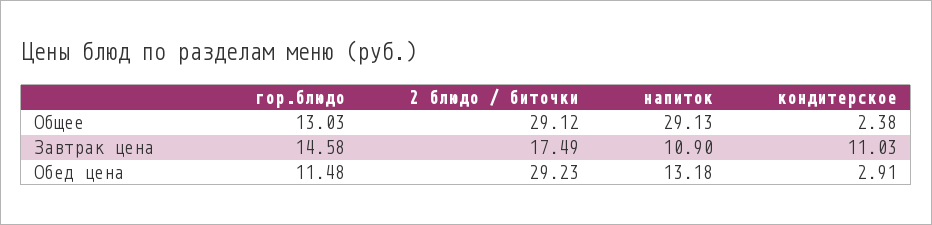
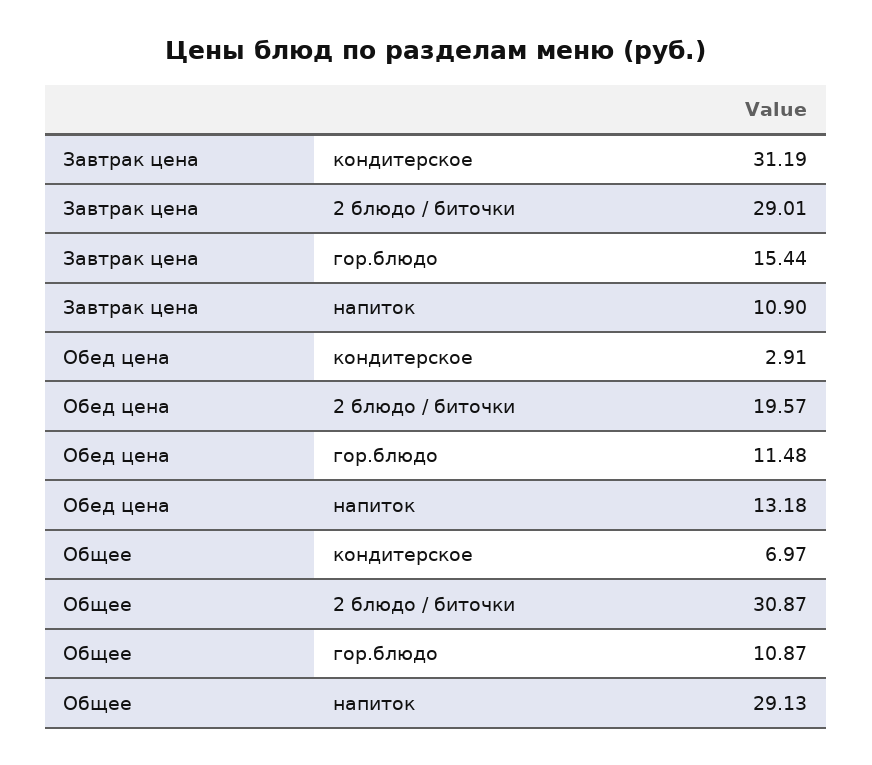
гор.блюдо, Общее: 13.03 -> 10.87
2 блюдо / биточки, Общее: 29.12 -> 30.87
кондитерское, Общее: 2.38 -> 6.97
гор.блюдо, Завтрак цена: 14.58 -> 15.44
2 блюдо / биточки, Завтрак цена: 17.49 -> 29.01
кондитерское, Завтрак цена: 11.03 -> 31.19
2 блюдо / биточки, Обед цена: 29.23 -> 19.57

